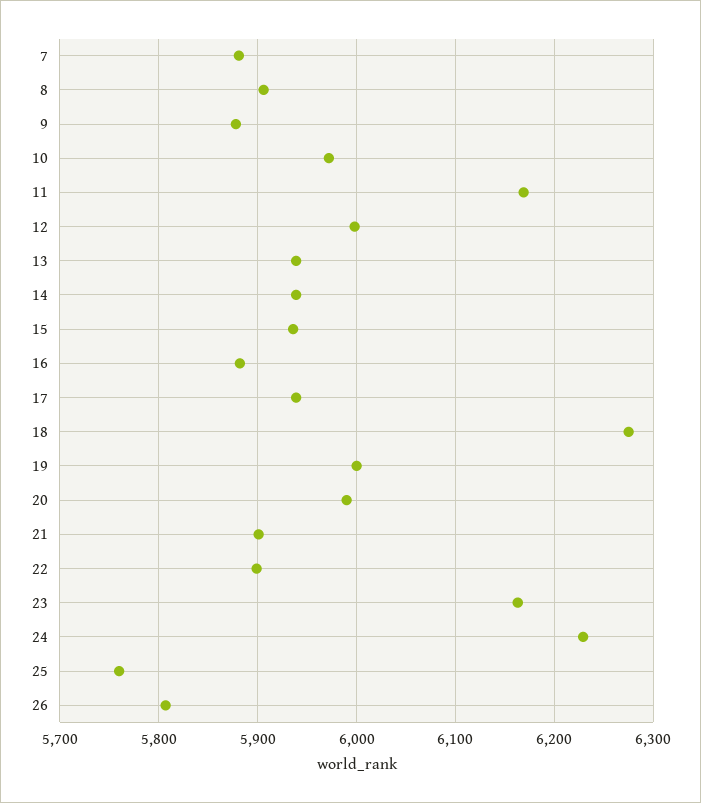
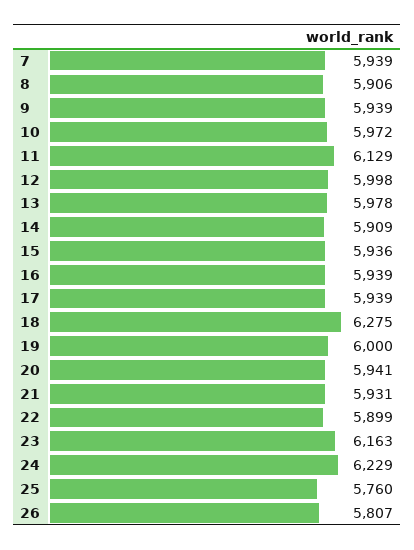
7: 5880 -> 5939
9: 5880 -> 5939
11: 6170 -> 6129
13: 5940 -> 5978
14: 5940 -> 5909
16: 5880 -> 5939
20: 5990 -> 5941
21: 5900 -> 5931

